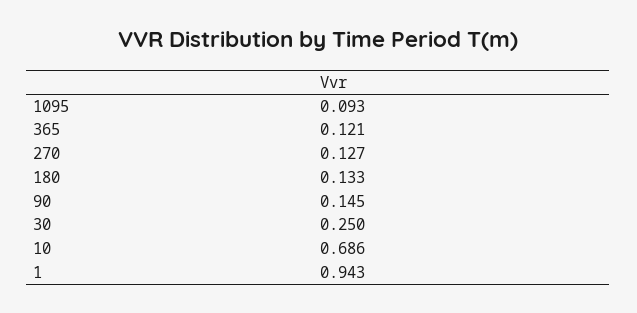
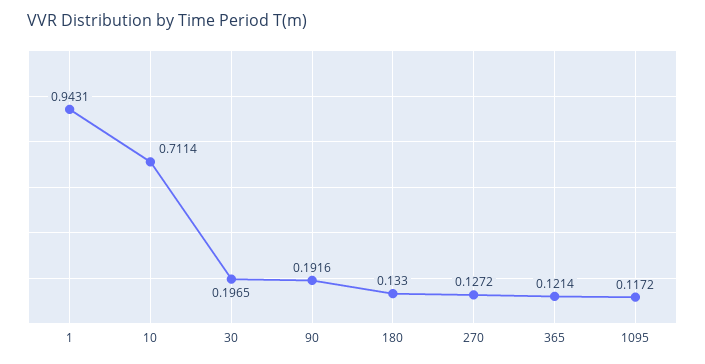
1095: 0.093 -> 0.1172
90: 0.145 -> 0.1916
30: 0.25 -> 0.1965
10: 0.686 -> 0.7114

